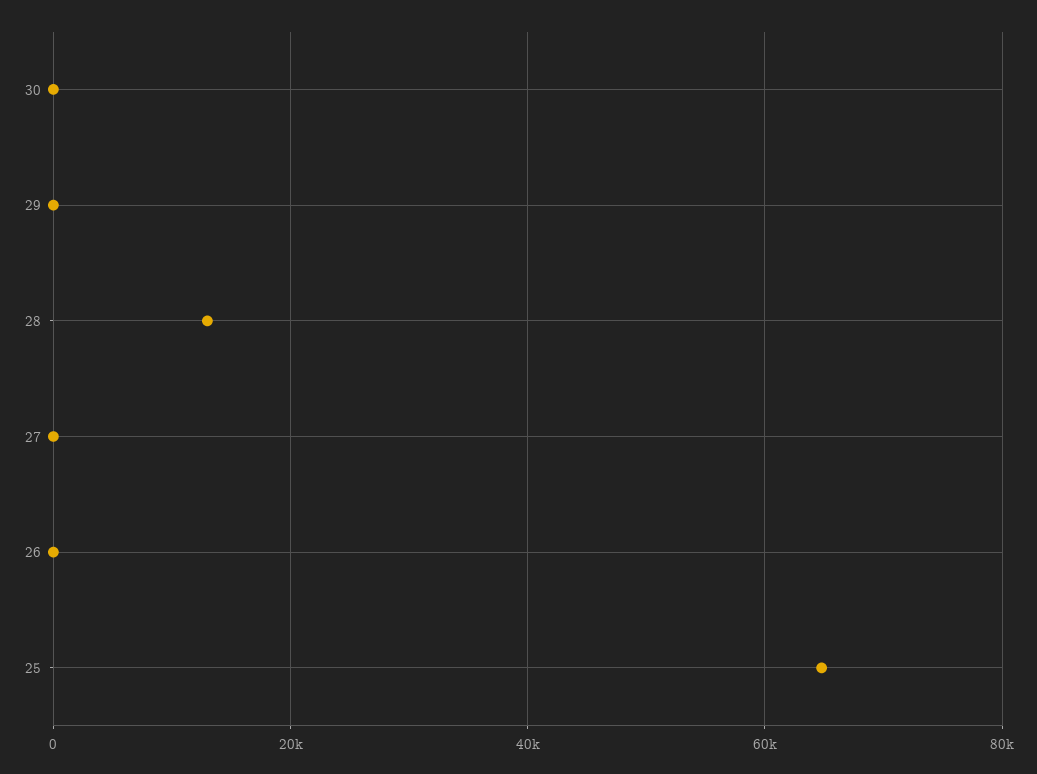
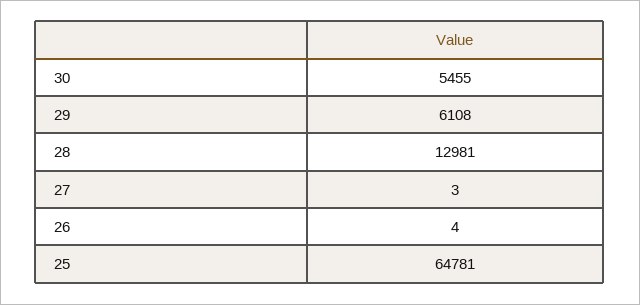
30: 0 -> 5455
29: 0 -> 6108

